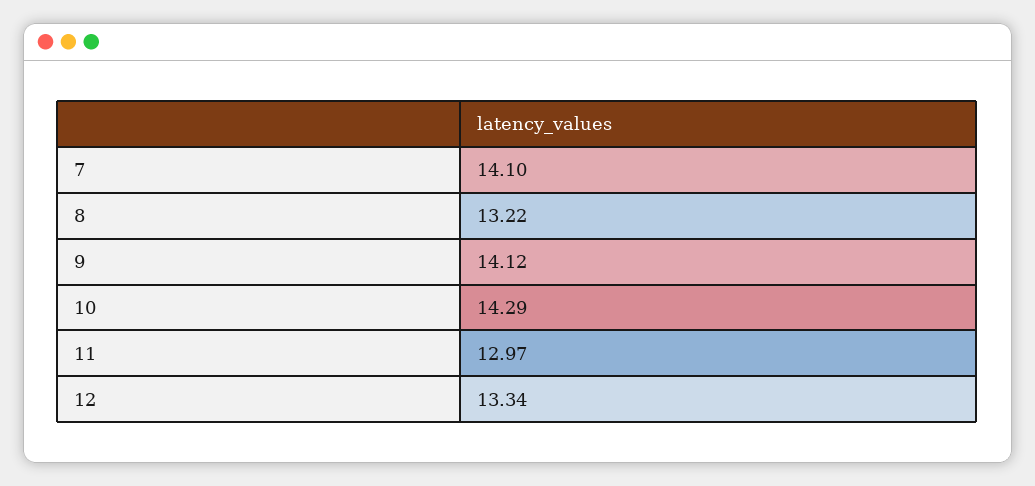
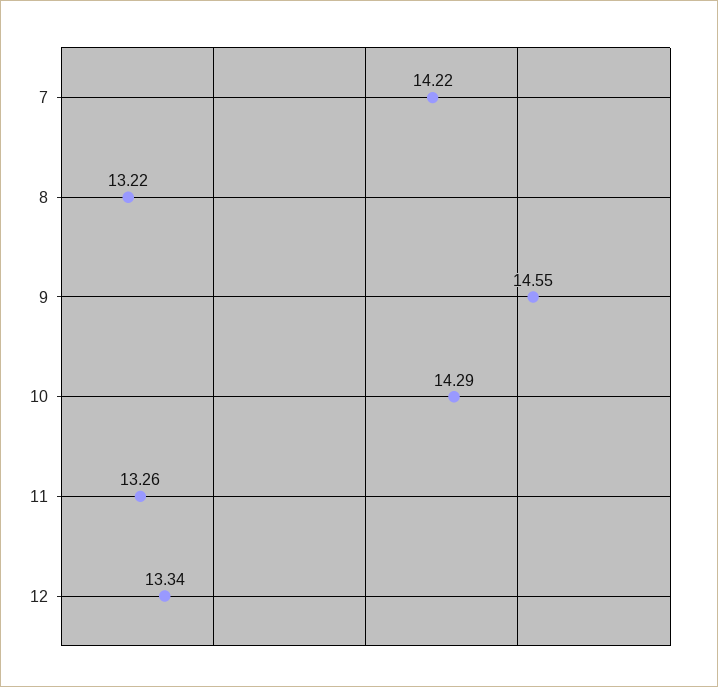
7: 14.1 -> 14.22
9: 14.12 -> 14.55
11: 12.97 -> 13.26

